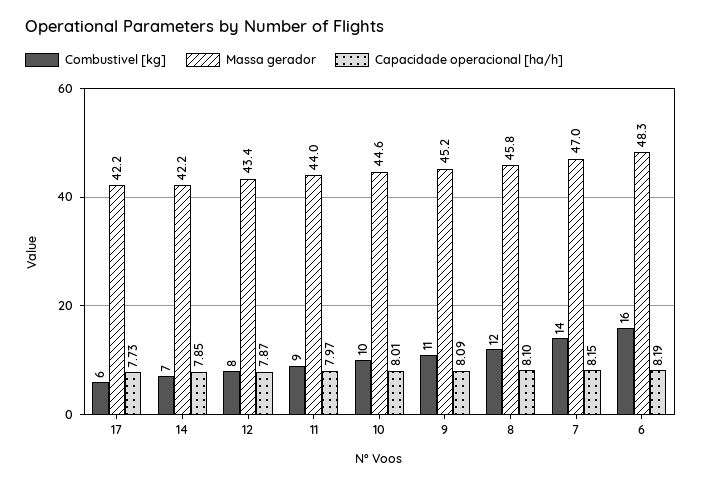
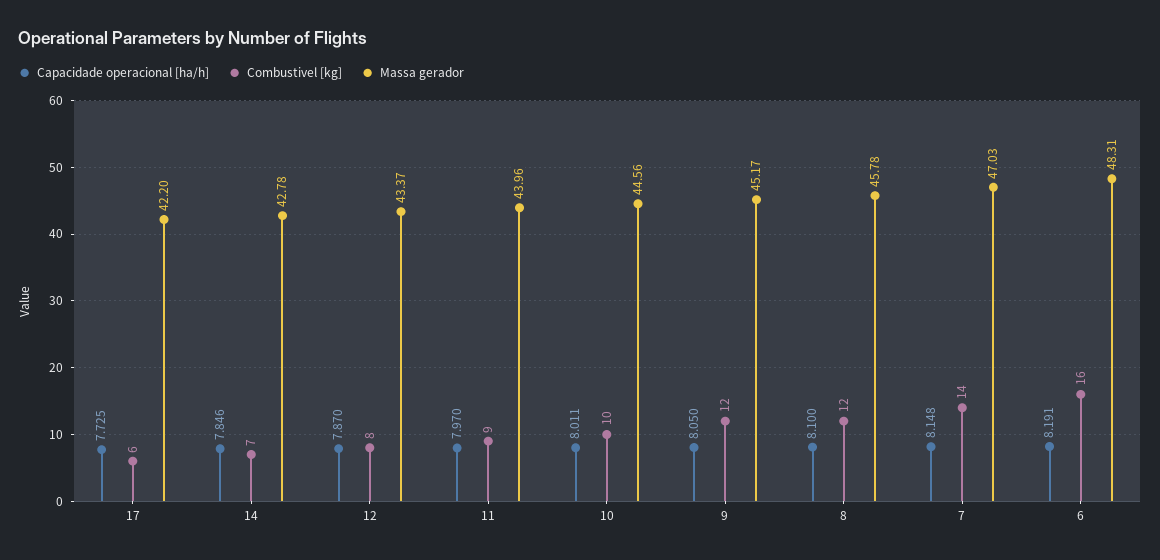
Massa gerador, 14: 42.2 -> 42.78
Combustivel [kg], 9: 11 -> 12
Capacidade operacional [ha/h], 9: 8.09 -> 8.05

